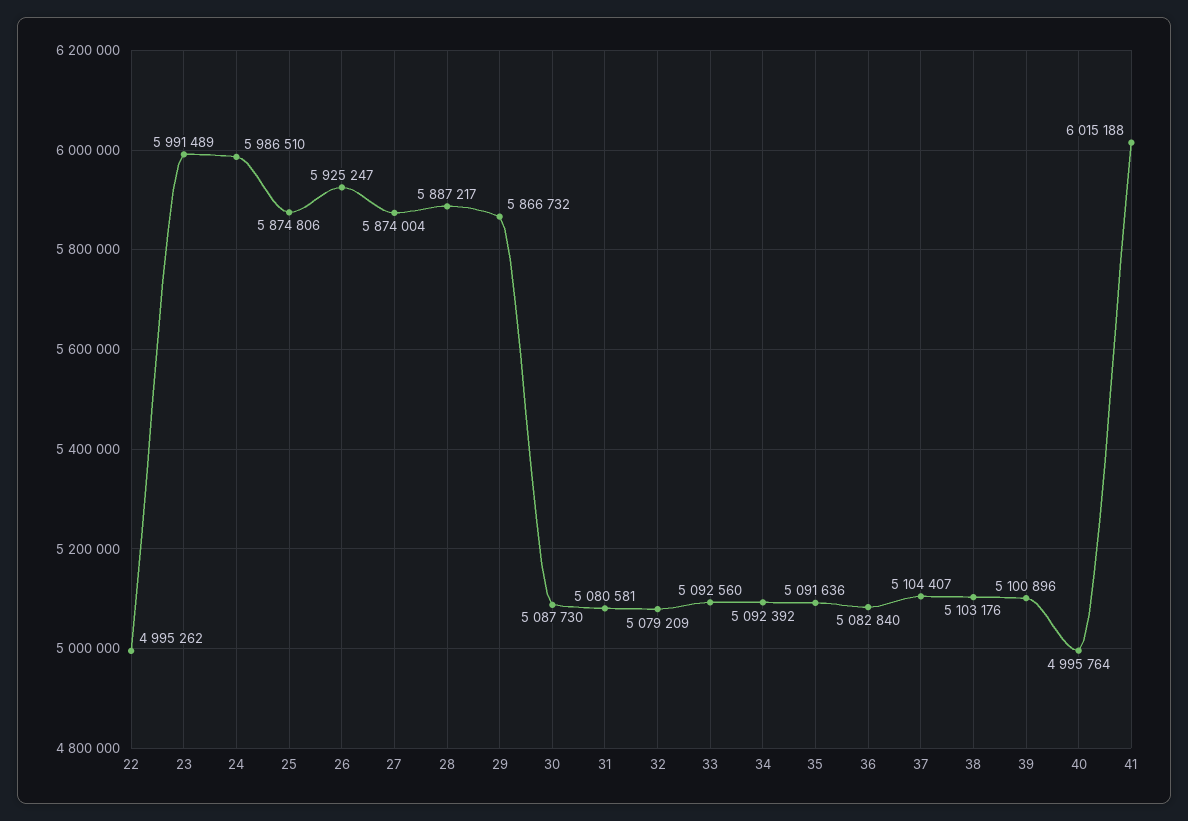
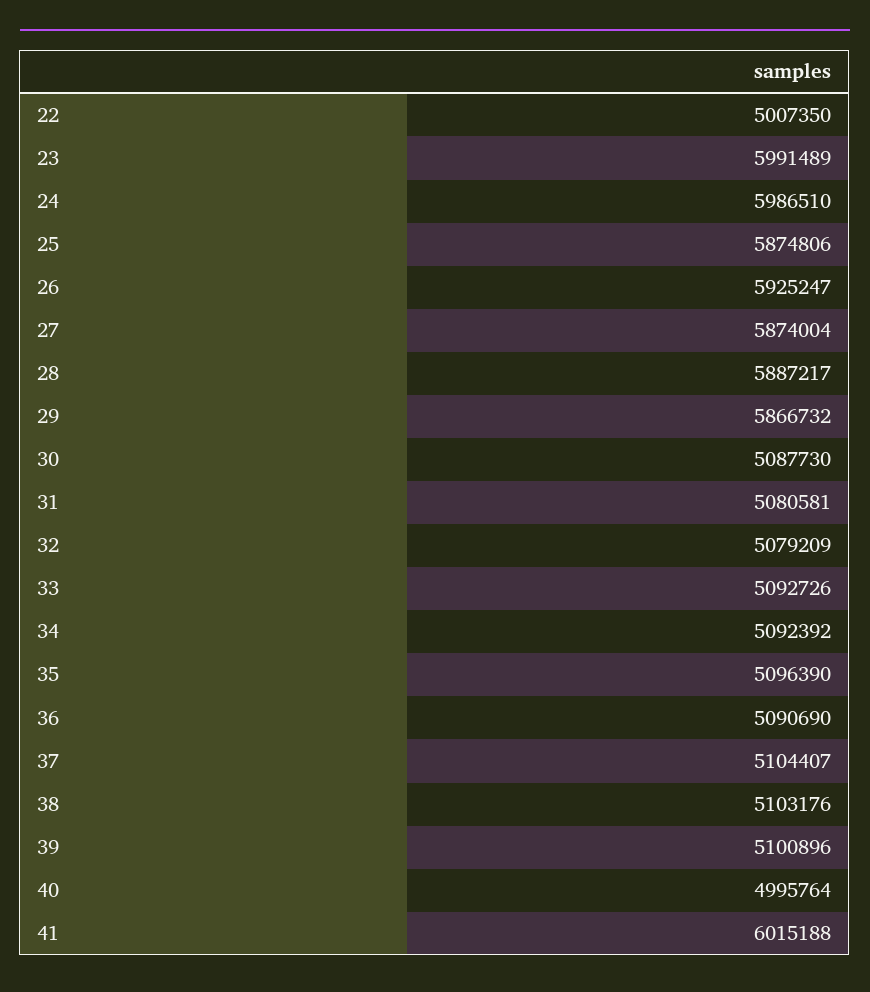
22: 4995262 -> 5007350
33: 5092560 -> 5092726
35: 5091636 -> 5096390
36: 5082840 -> 5090690

